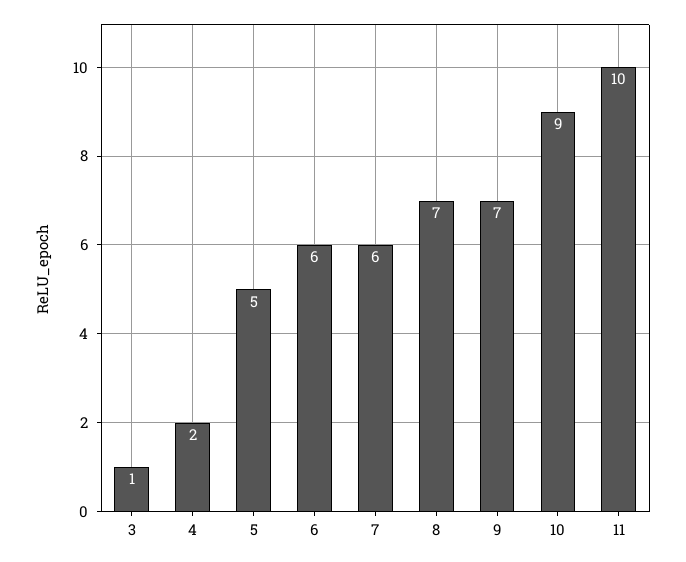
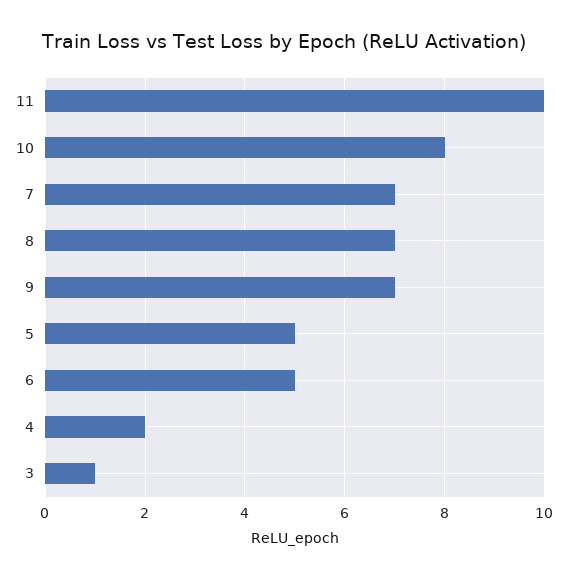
6: 6 -> 5
7: 6 -> 7
10: 9 -> 8

